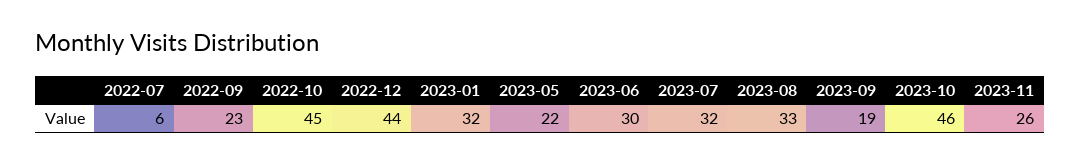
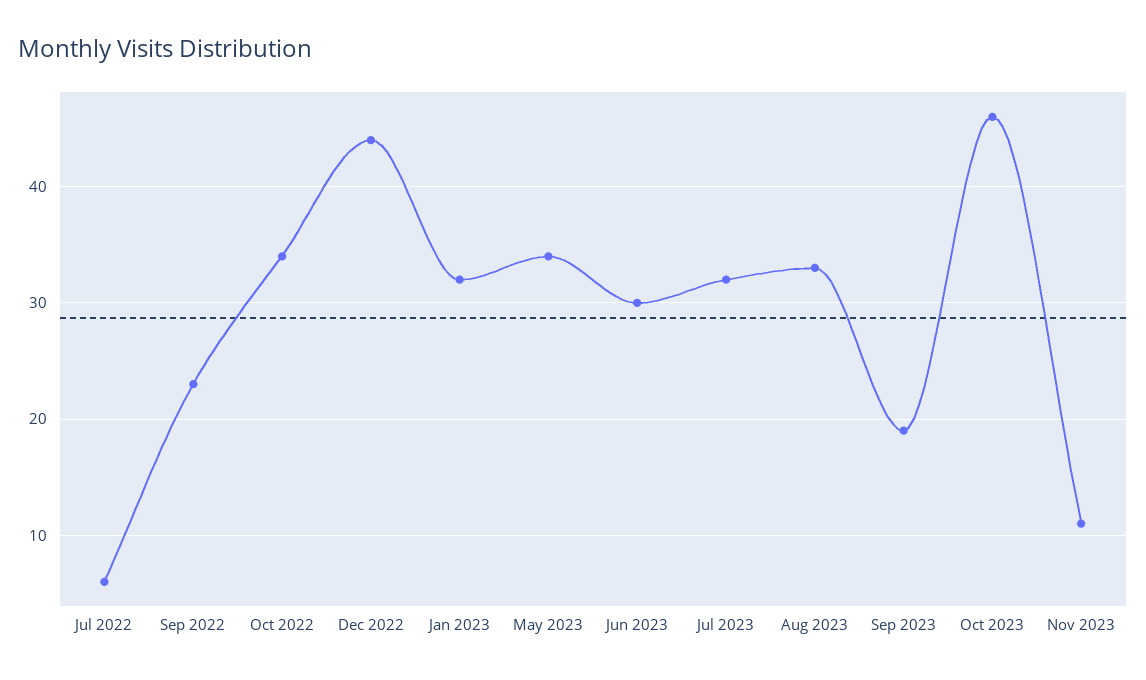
2022-10: 45 -> 34
2023-05: 22 -> 34
2023-11: 26 -> 11

